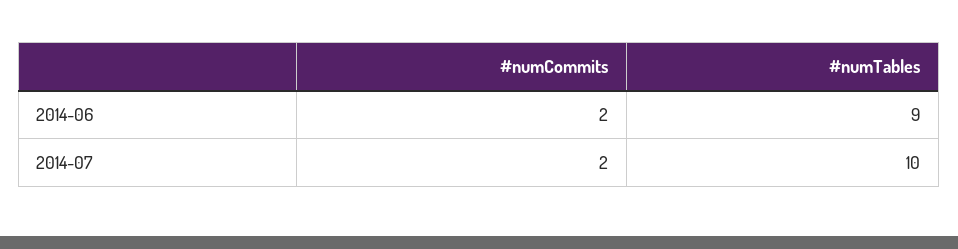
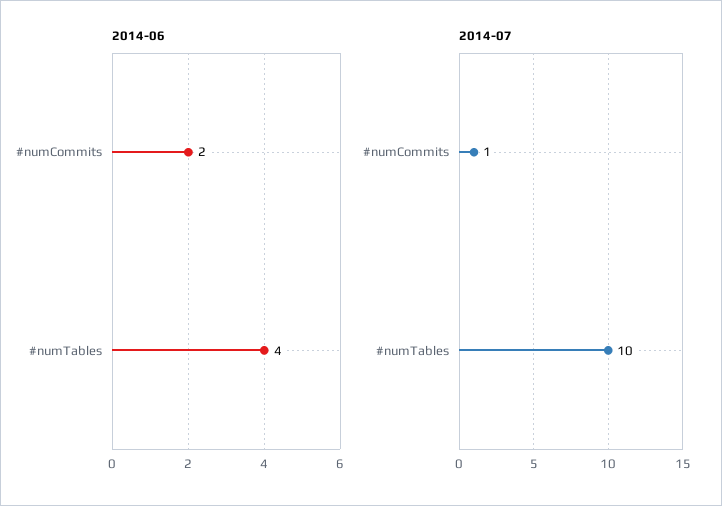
2014-06, #numTables: 9 -> 4
2014-07, #numCommits: 2 -> 1

